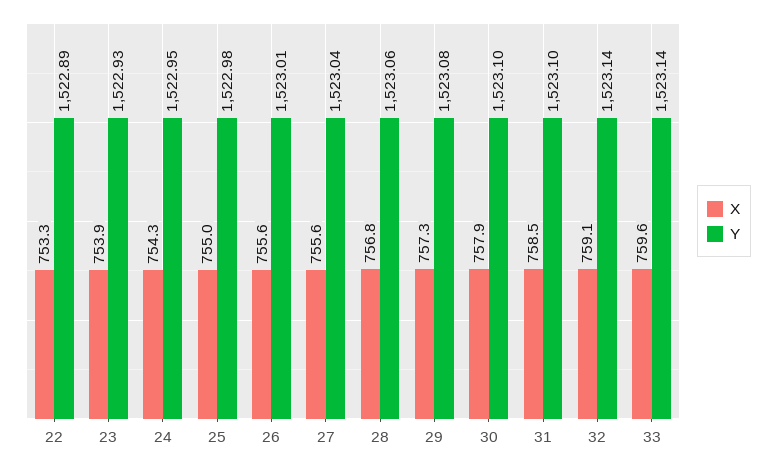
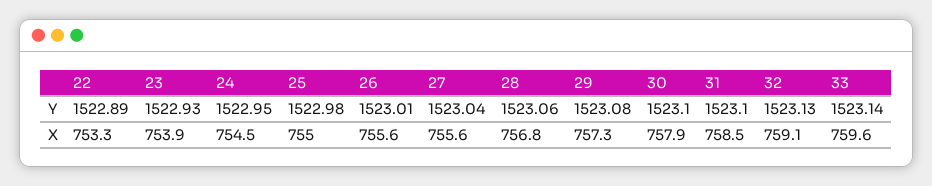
X, 24: 754.3 -> 754.5
Y, 32: 1523.14 -> 1523.13

